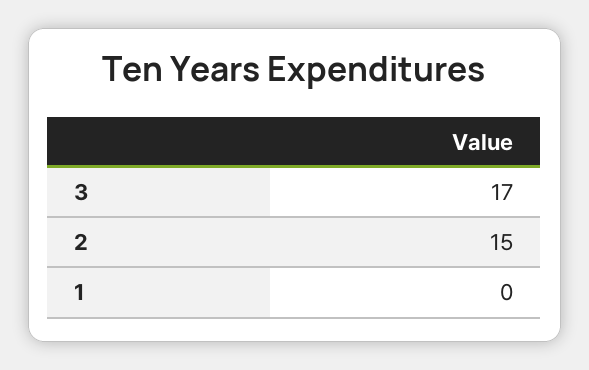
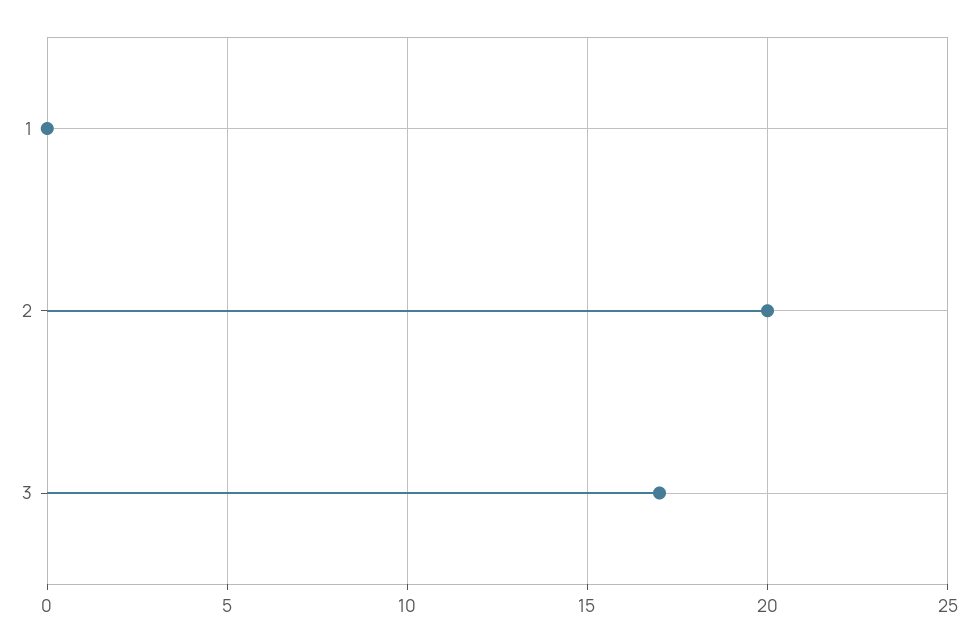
2: 15 -> 20

